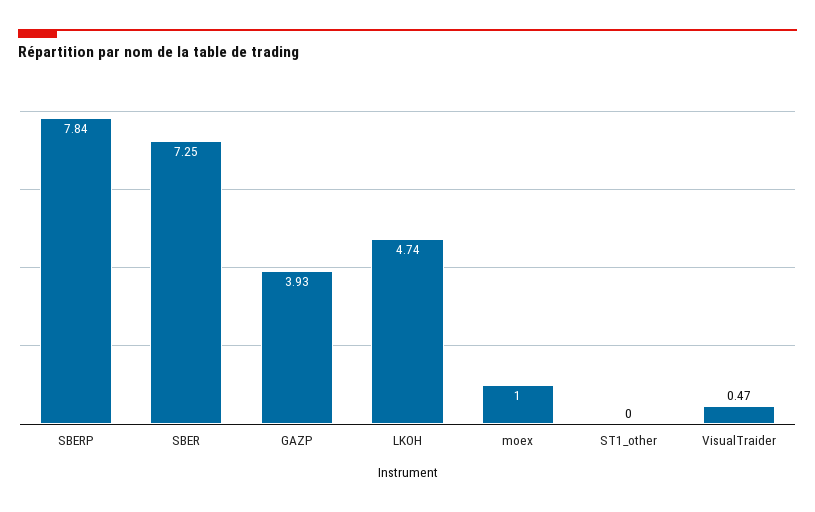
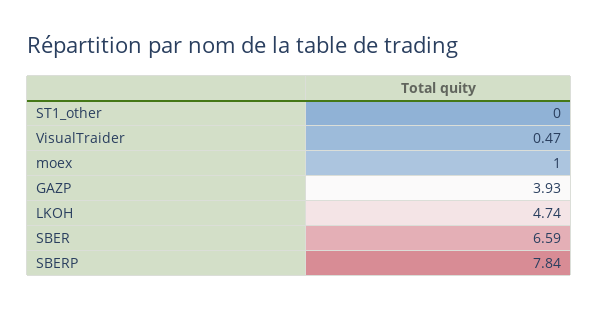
SBER: 7.25 -> 6.59

